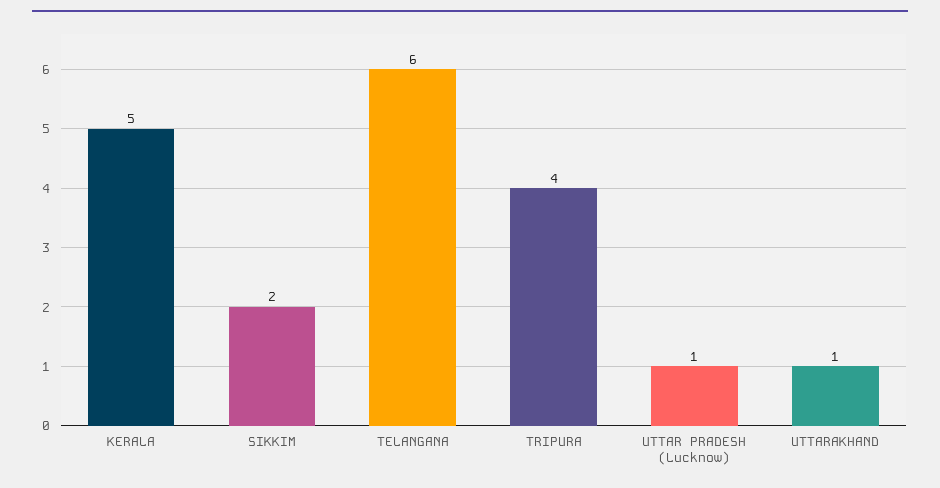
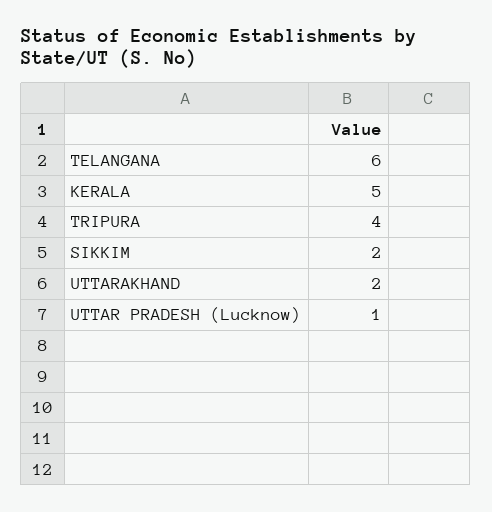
UTTARAKHAND: 1 -> 2

